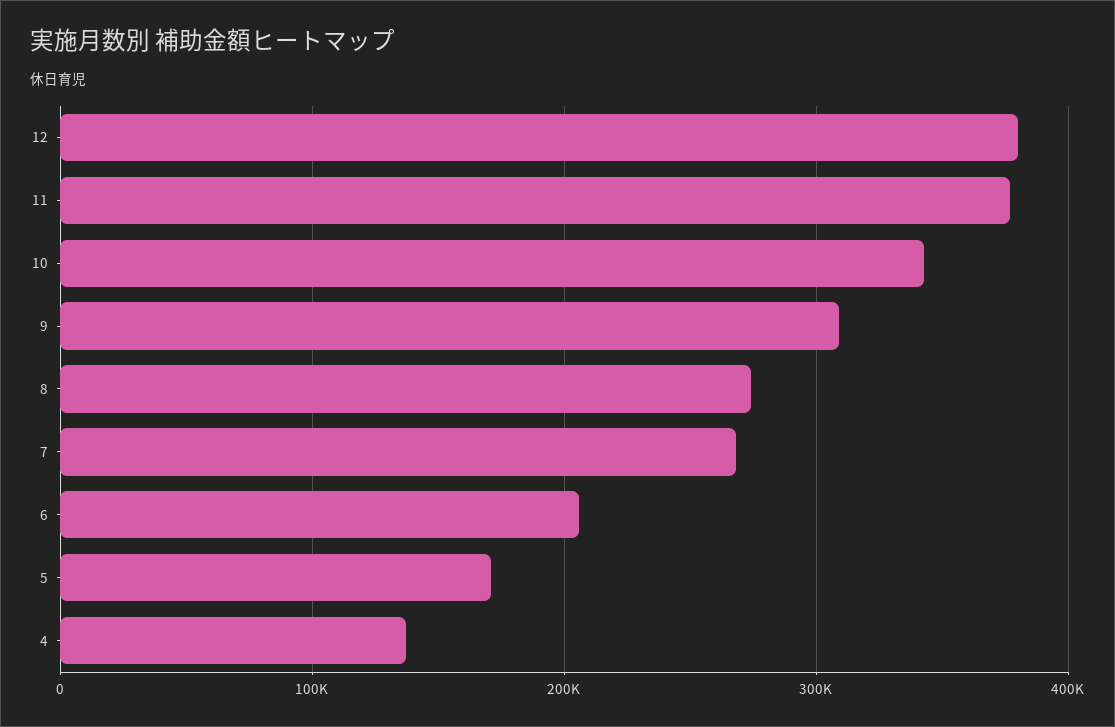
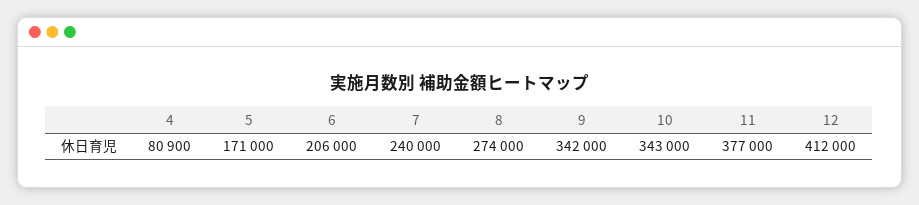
12: 380000 -> 412000
9: 310000 -> 342000
7: 270000 -> 240000
4: 140000 -> 80900

